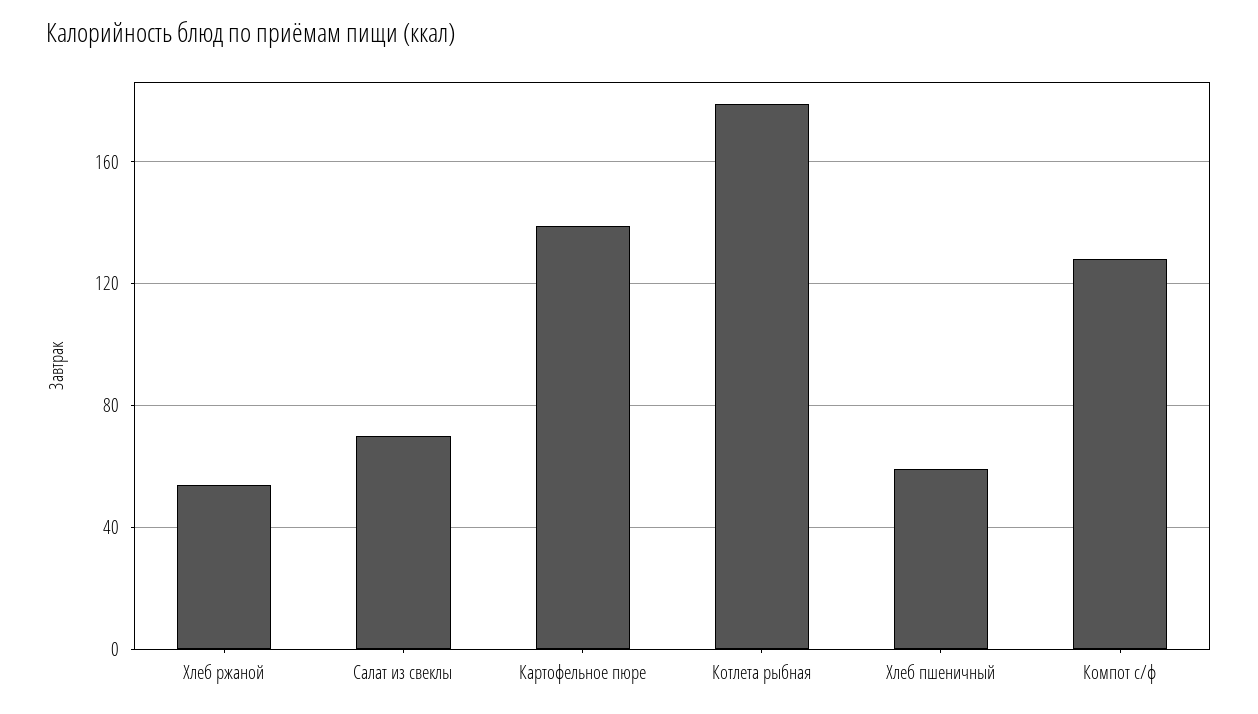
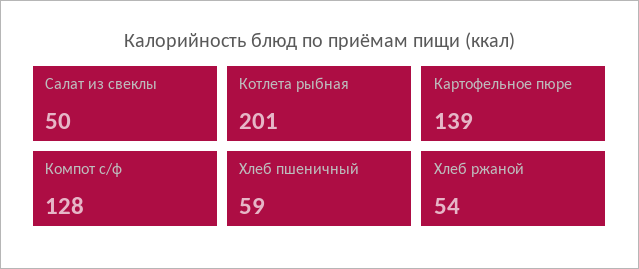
Салат из свеклы: 70 -> 50
Котлета рыбная: 180 -> 201

